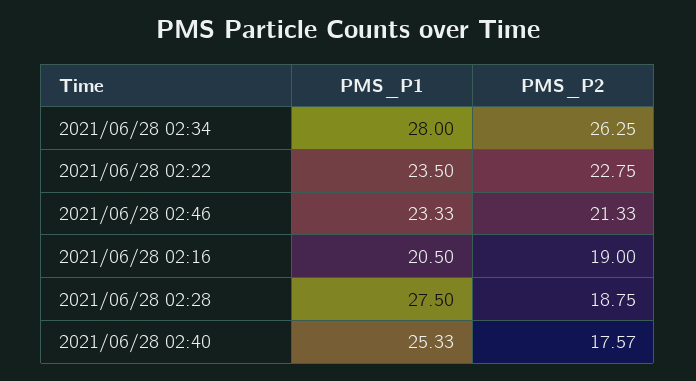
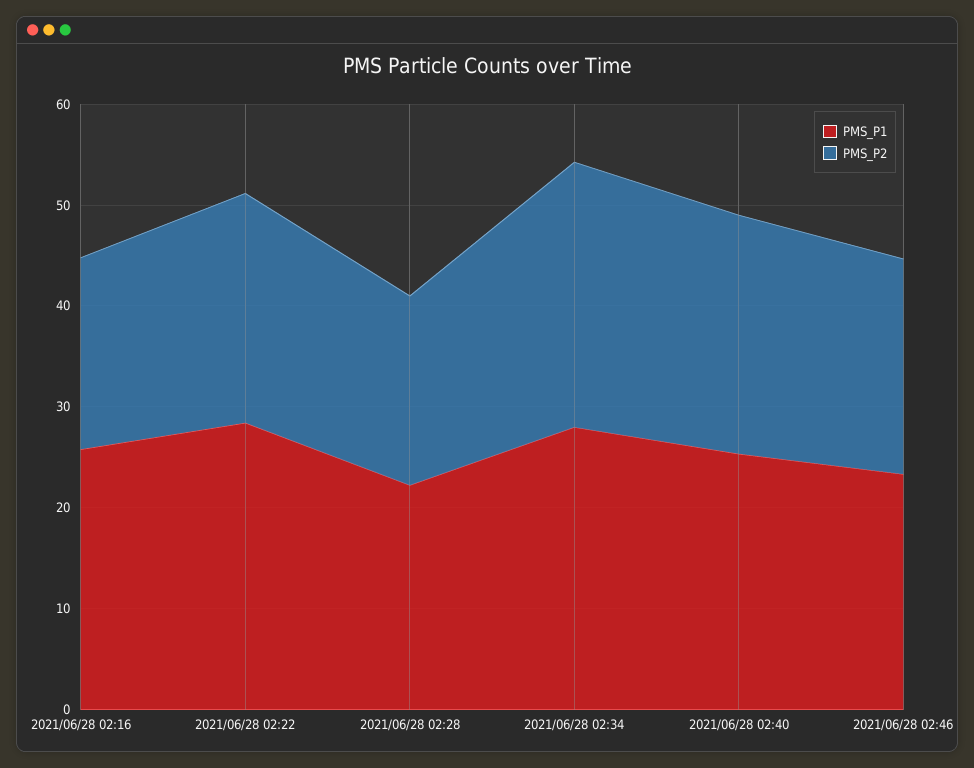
PMS_P1, 2021/06/28 02:22: 23.5 -> 28
PMS_P1, 2021/06/28 02:16: 20.5 -> 26
PMS_P1, 2021/06/28 02:28: 27.5 -> 22
PMS_P2, 2021/06/28 02:40: 17.57 -> 24

